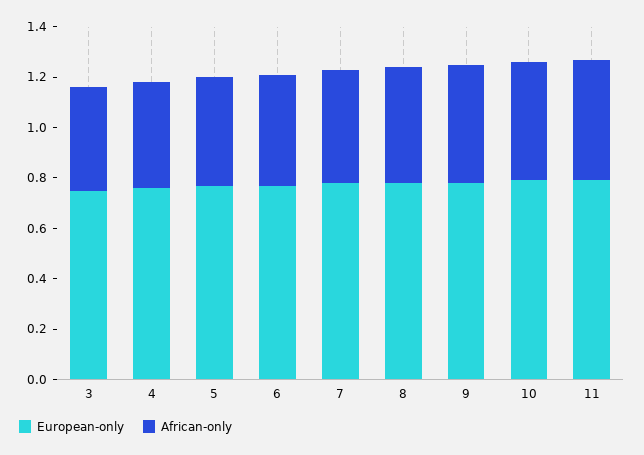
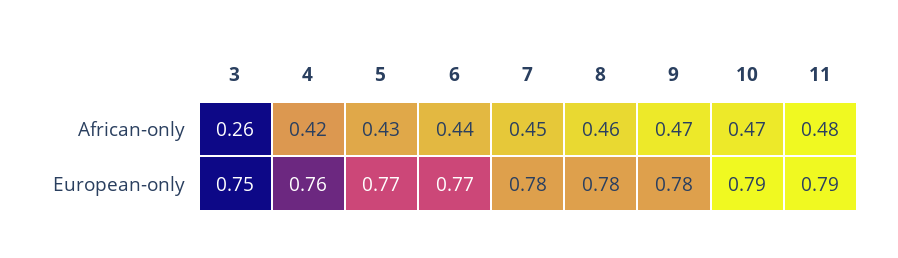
African-only, 3: 0.4 -> 0.26

